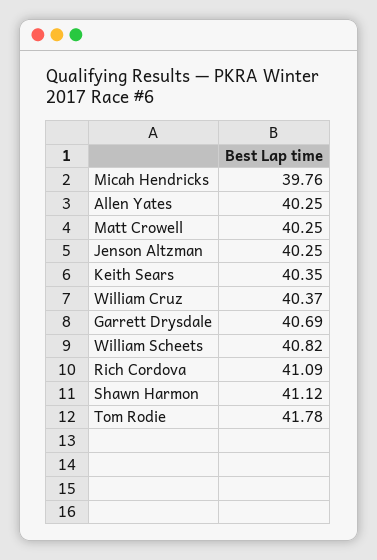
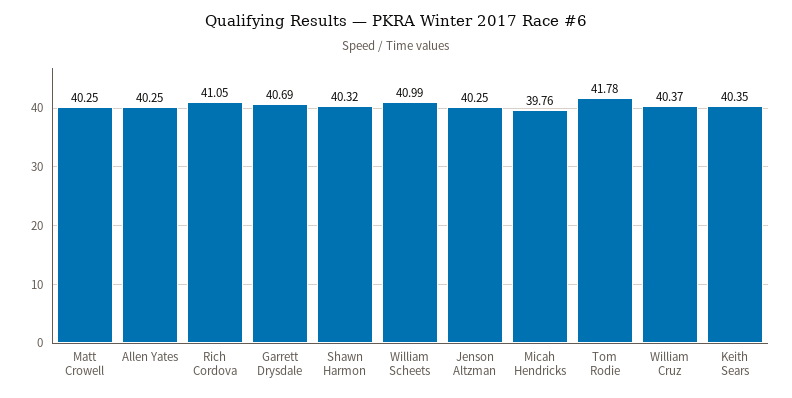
William Scheets: 40.82 -> 40.99
Rich Cordova: 41.09 -> 41.05
Shawn Harmon: 41.12 -> 40.32

